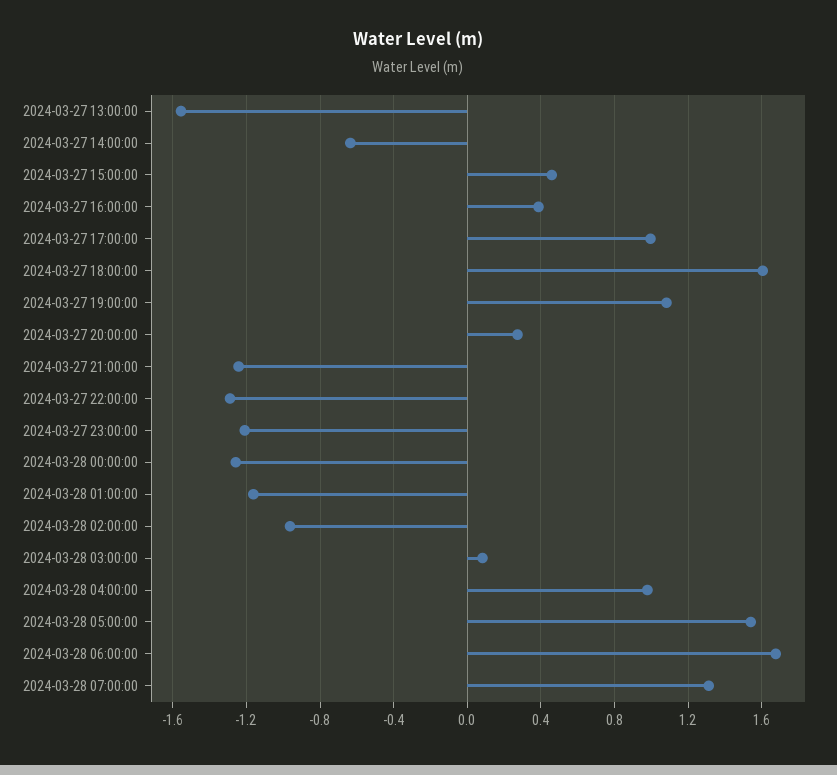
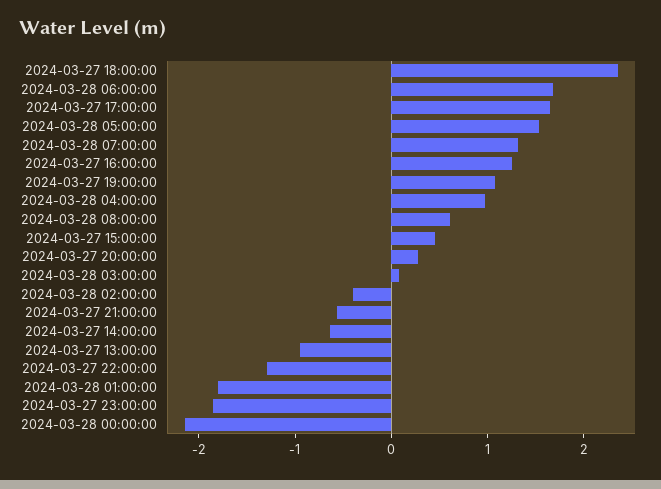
2024-03-27 13:00:00: -1.55 -> -1
2024-03-27 16:00:00: 0.4 -> 1.2
2024-03-27 17:00:00: 1 -> 1.6
2024-03-27 18:00:00: 1.6 -> 2.4
2024-03-27 21:00:00: -1.25 -> -0.6
2024-03-27 23:00:00: -1.2 -> -1.8
2024-03-28 00:00:00: -1.25 -> -2.2
2024-03-28 01:00:00: -1.15 -> -1.8
2024-03-28 02:00:00: -0.95 -> -0.4
2024-03-28 08:00:00: none -> 0.6

